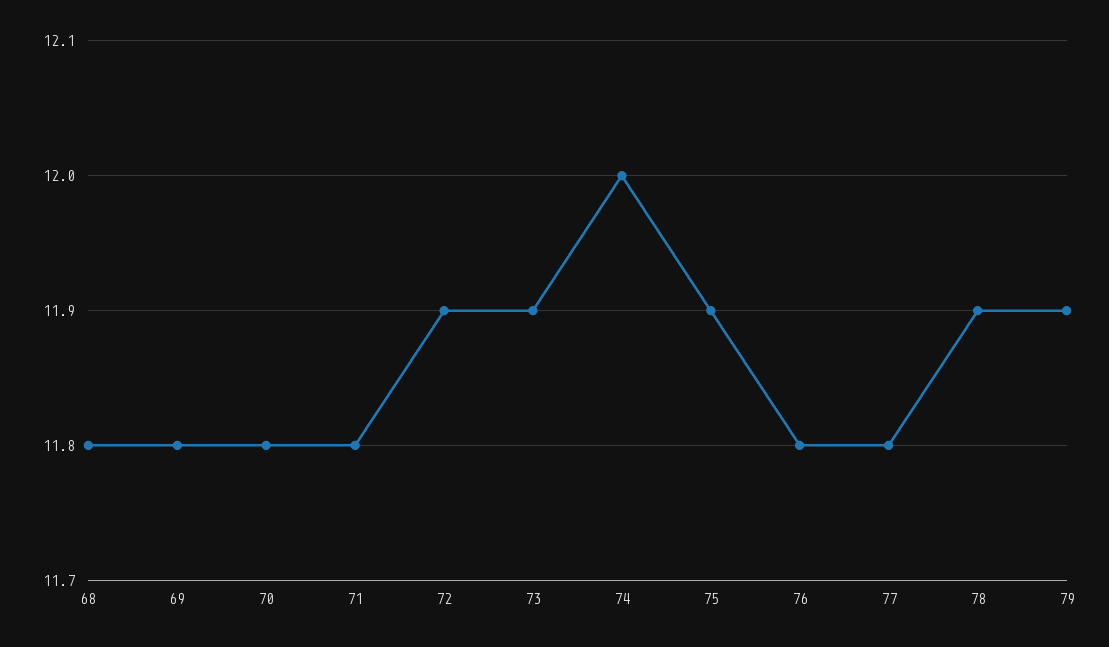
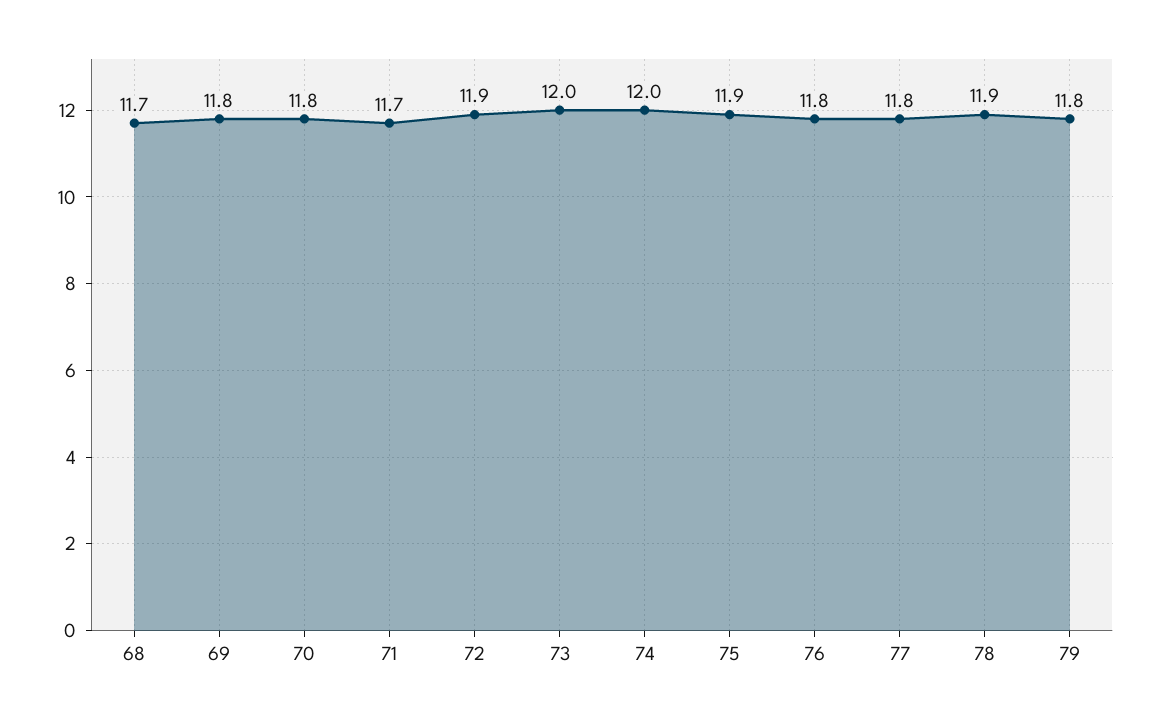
68: 11.8 -> 11.7
71: 11.8 -> 11.7
73: 11.9 -> 12
79: 11.9 -> 11.8

